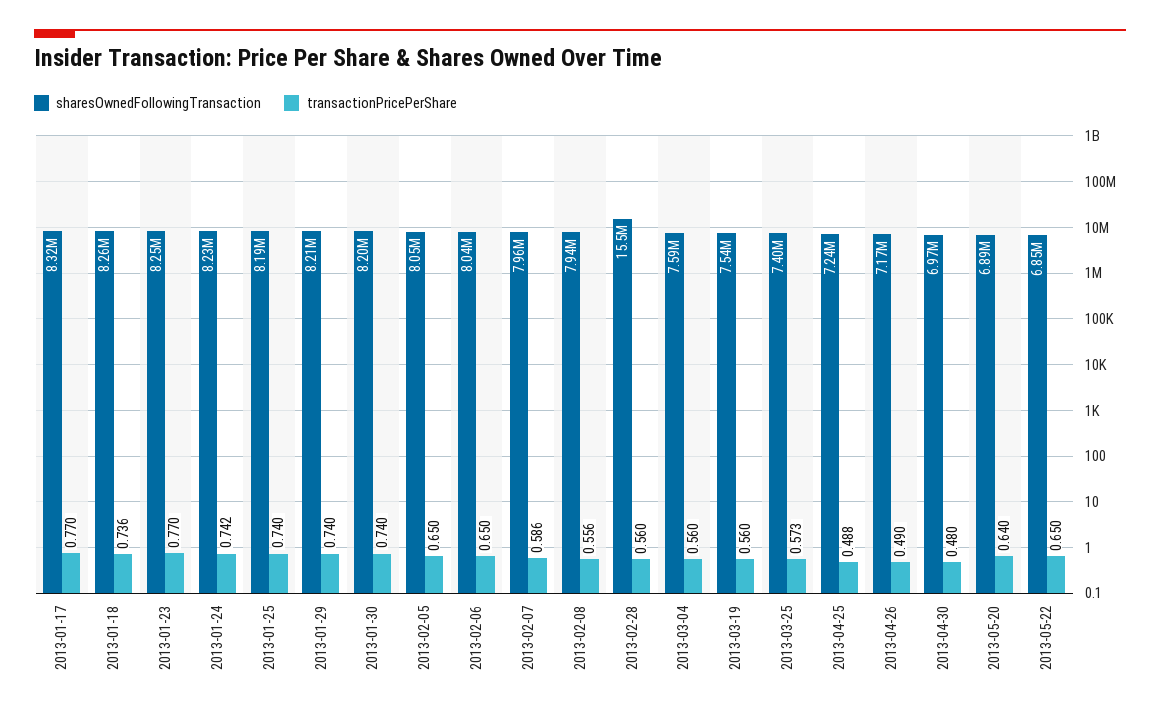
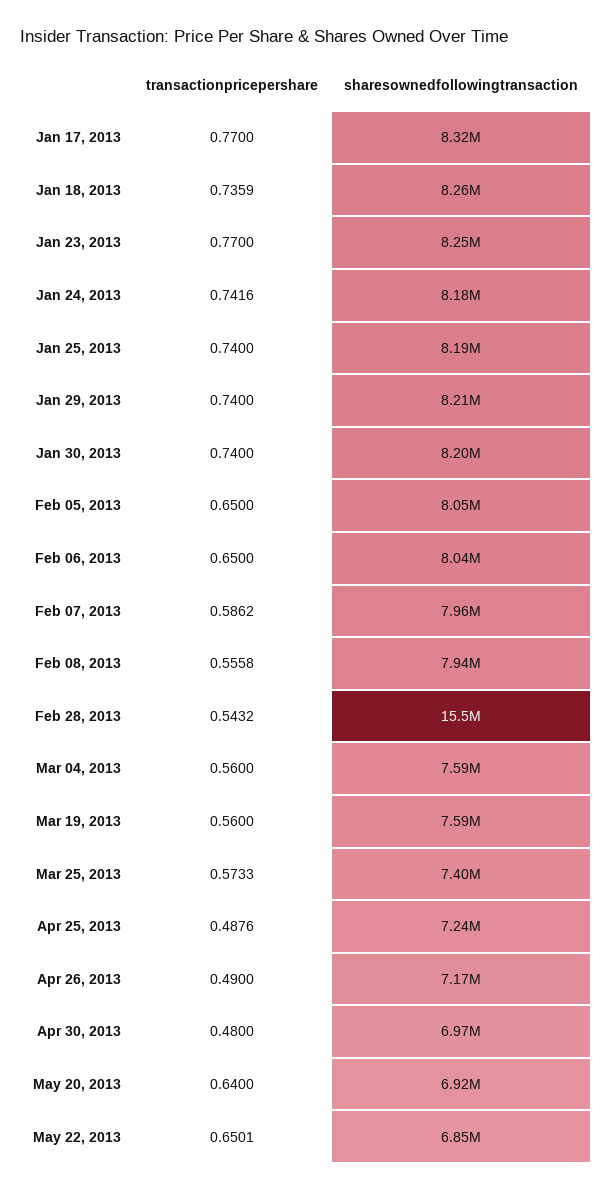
sharesOwnedFollowingTransaction, 2013-01-24: 8230000 -> 8180000
transactionPricePerShare, 2013-02-28: 0.56 -> 0.5432
sharesOwnedFollowingTransaction, 2013-03-19: 7540000 -> 7590000
sharesOwnedFollowingTransaction, 2013-05-20: 6890000 -> 6920000

